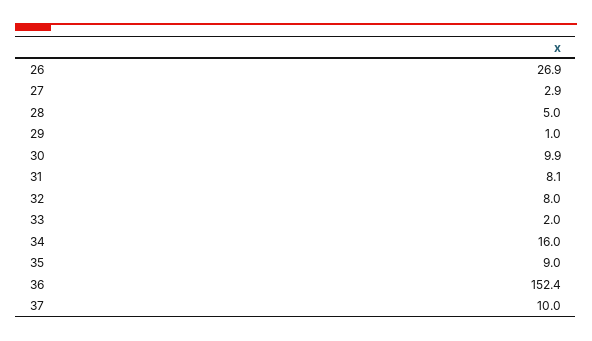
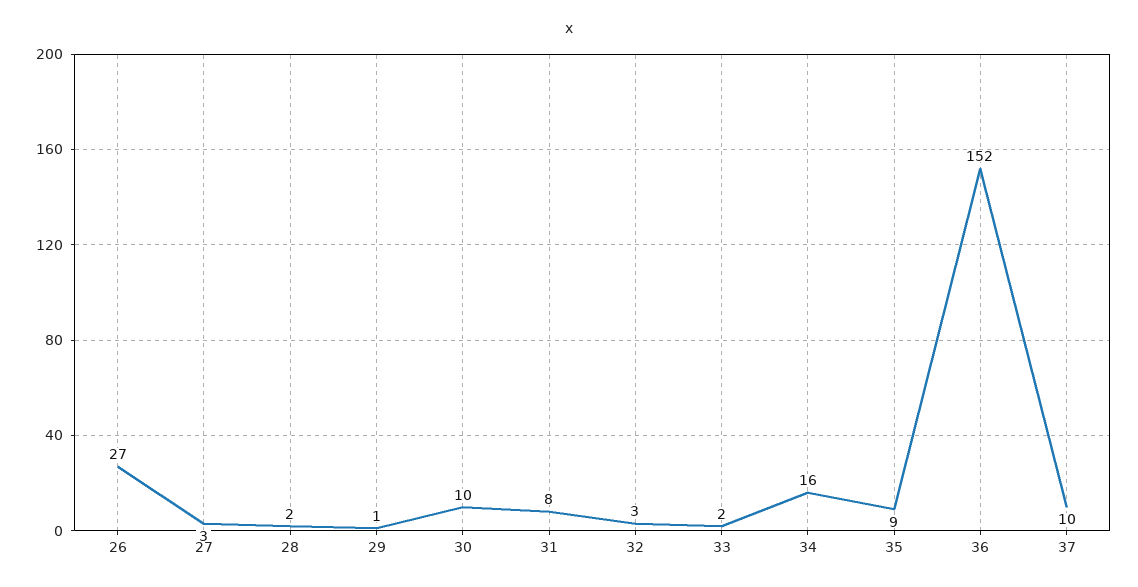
28: 5 -> 2
32: 8 -> 3

